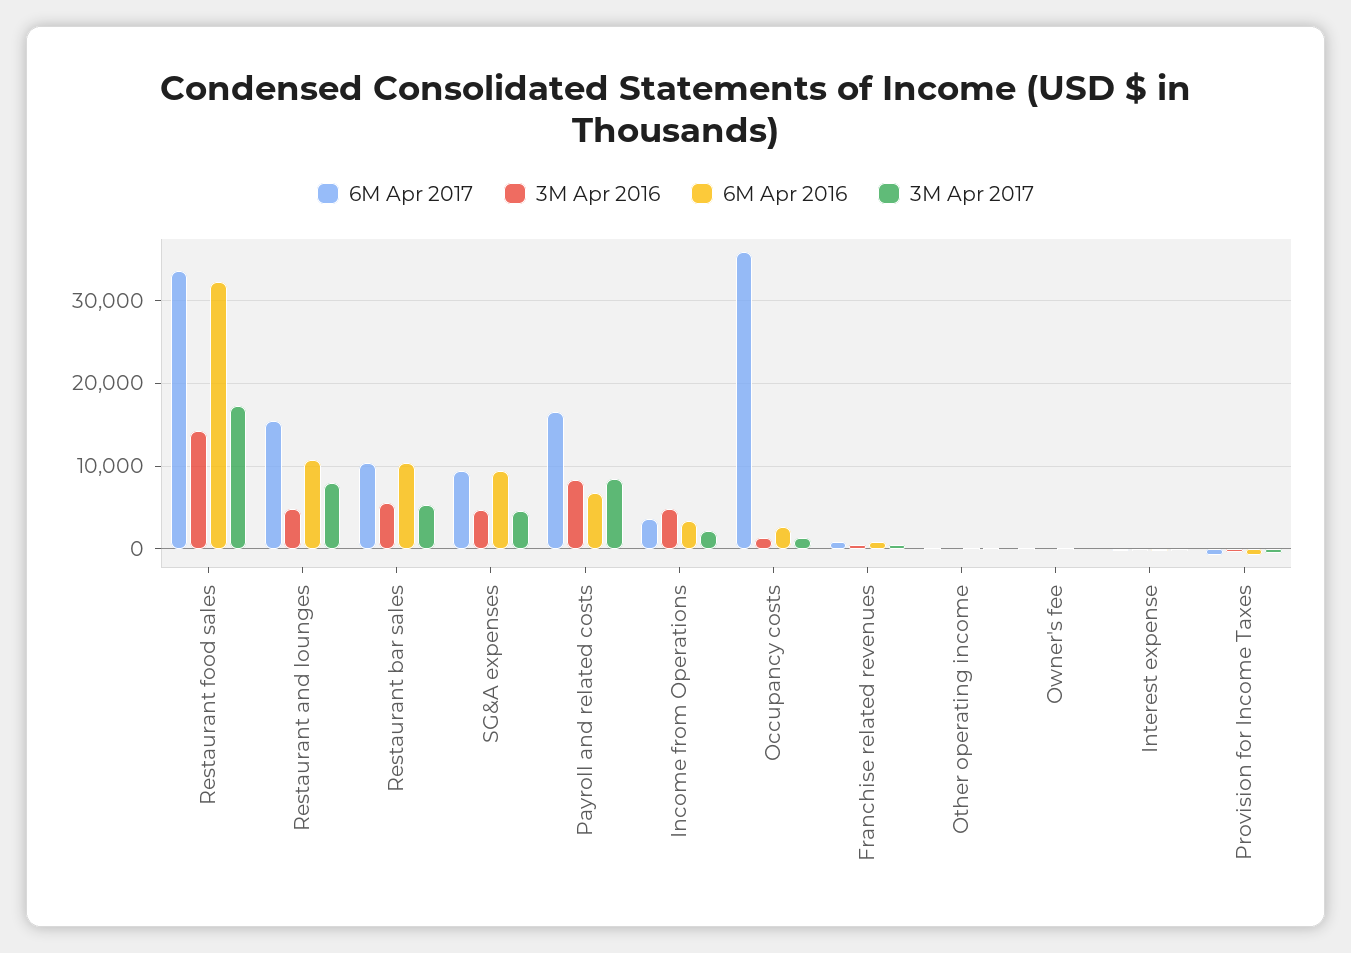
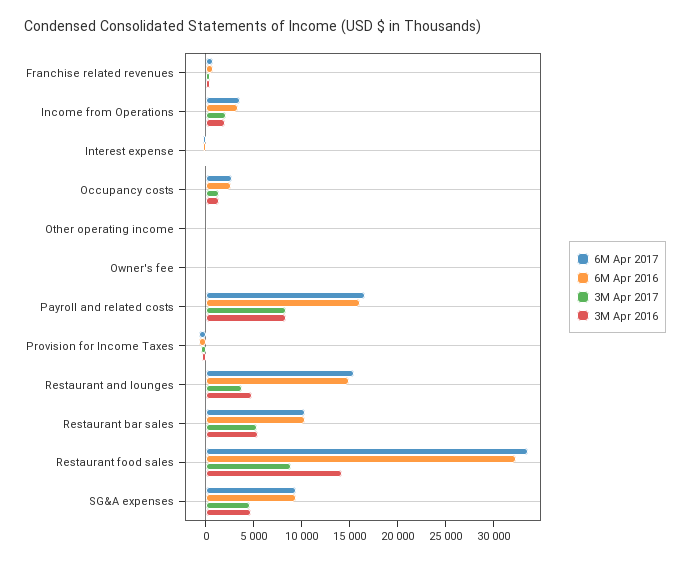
3M Apr 2017, Restaurant food sales: 17000 -> 9000
6M Apr 2016, Restaurant and lounges: 11000 -> 15000
3M Apr 2017, Restaurant and lounges: 8000 -> 4000
6M Apr 2016, Payroll and related costs: 7000 -> 16000
3M Apr 2016, Income from Operations: 5000 -> 2000
6M Apr 2017, Occupancy costs: 36000 -> 3000

